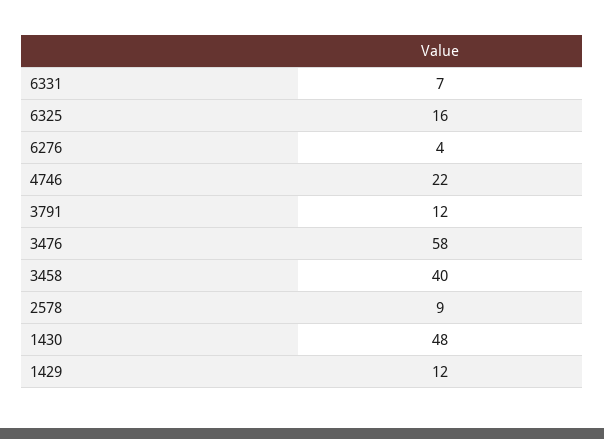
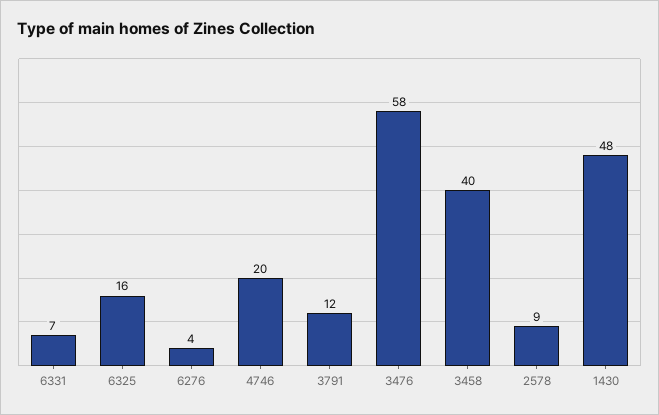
4746: 22 -> 20
1429: 12 -> none

